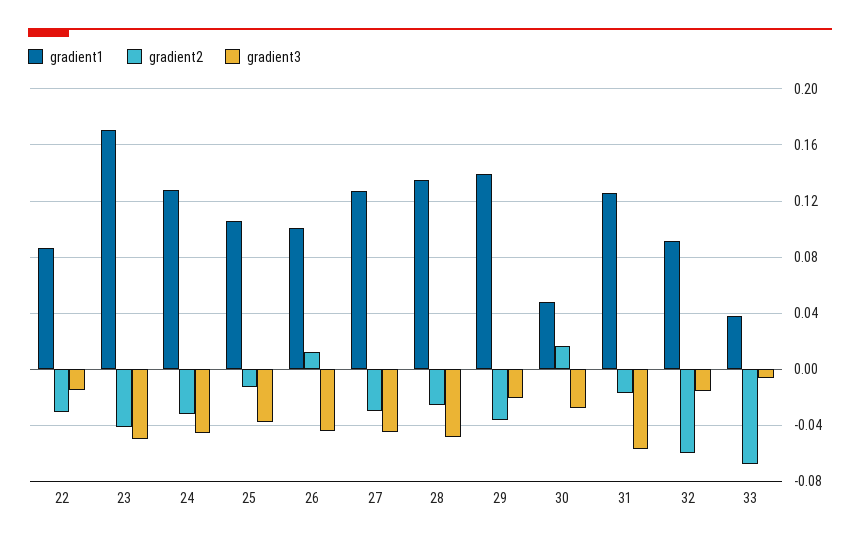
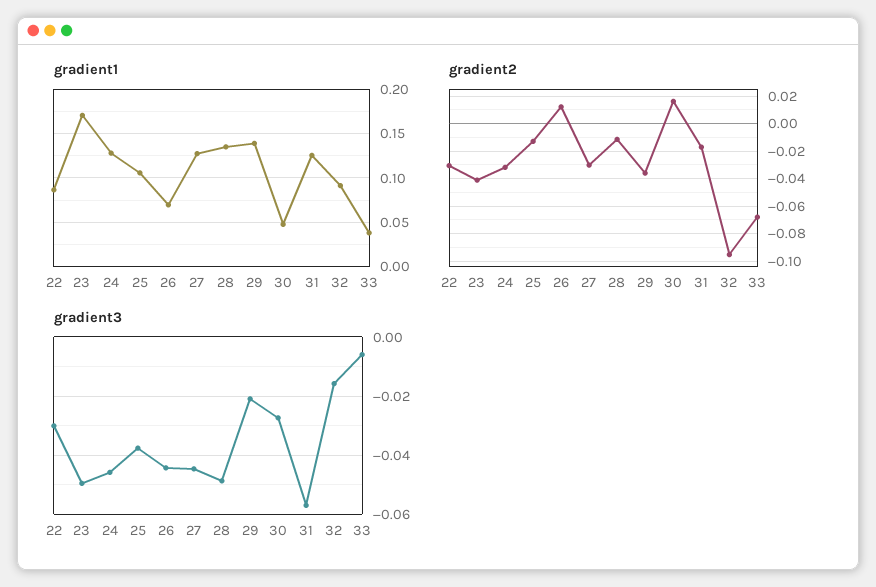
gradient3, 22: -0.015 -> -0.03
gradient1, 26: 0.1 -> 0.07
gradient2, 28: -0.025 -> -0.01
gradient2, 32: -0.06 -> -0.095

